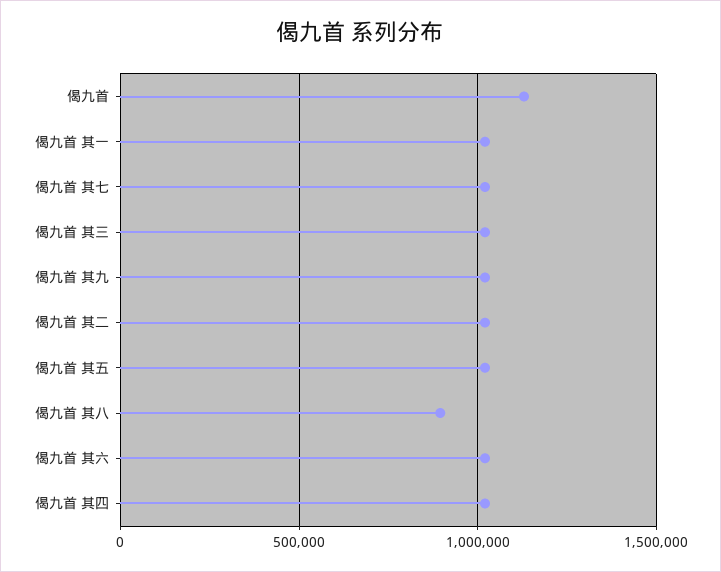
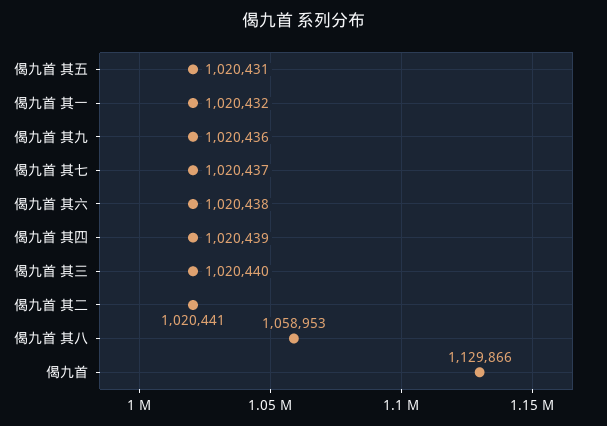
偈九首 其八: 900000 -> 1058953

